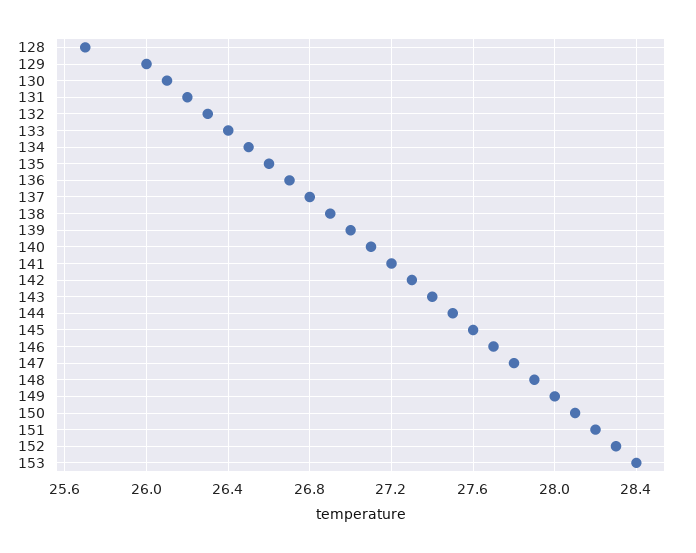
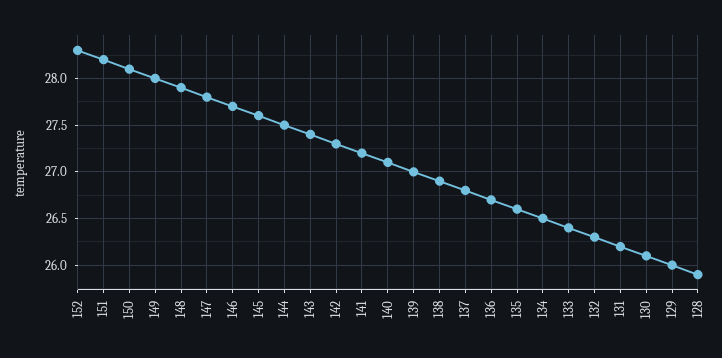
128: 25.7 -> 25.9
153: 28.4 -> none

